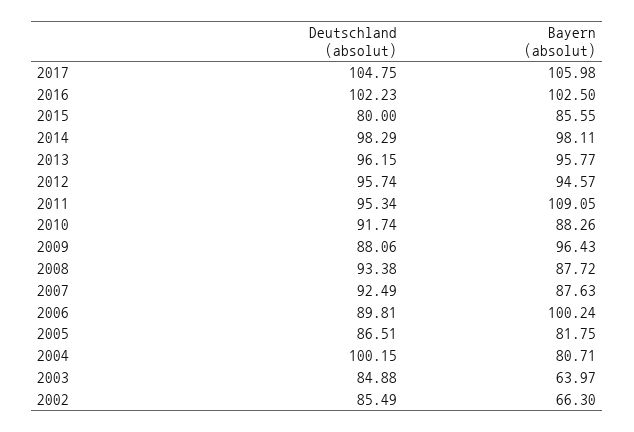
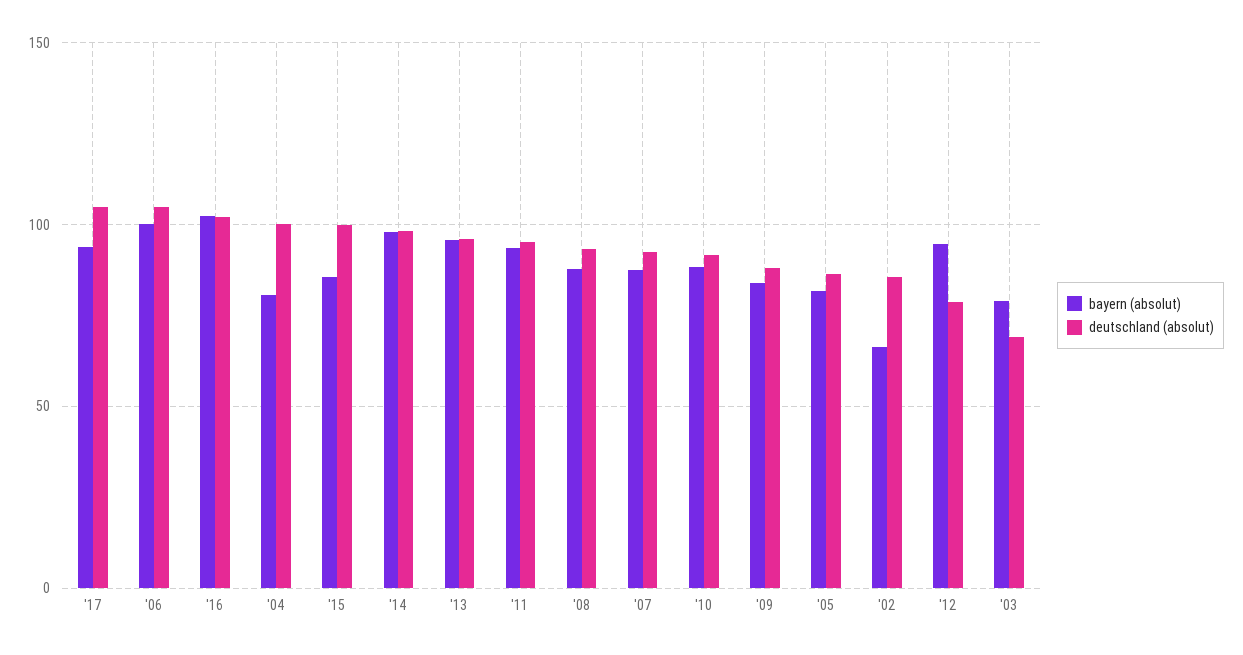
Bayern (absolut), 2017: 105.98 -> 95
Deutschland (absolut), 2015: 80 -> 100
Deutschland (absolut), 2012: 95.74 -> 80
Bayern (absolut), 2011: 109.05 -> 95
Bayern (absolut), 2009: 96.43 -> 85
Deutschland (absolut), 2006: 89.81 -> 105
Deutschland (absolut), 2003: 84.88 -> 70
Bayern (absolut), 2003: 63.97 -> 80

